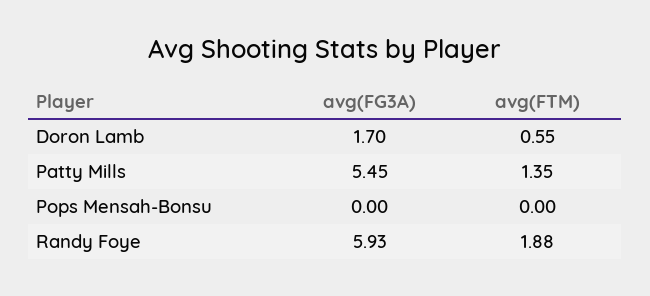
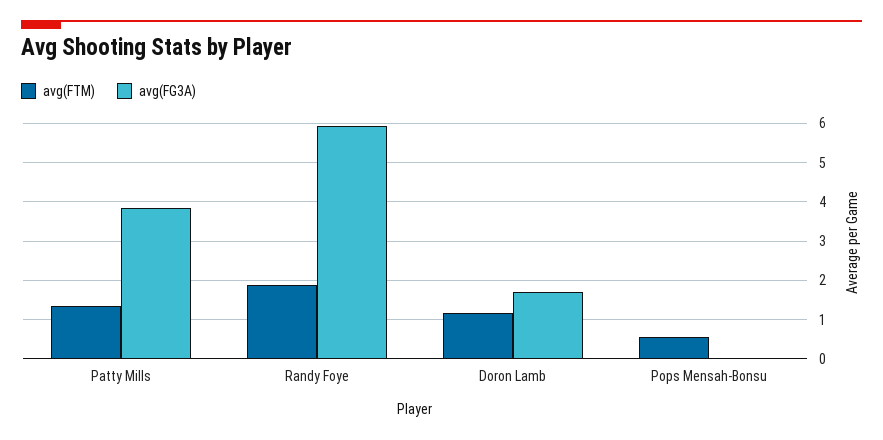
avg(FTM), Doron Lamb: 0.55 -> 1.2
avg(FG3A), Patty Mills: 5.45 -> 3.8
avg(FTM), Pops Mensah-Bonsu: 0 -> 0.6

